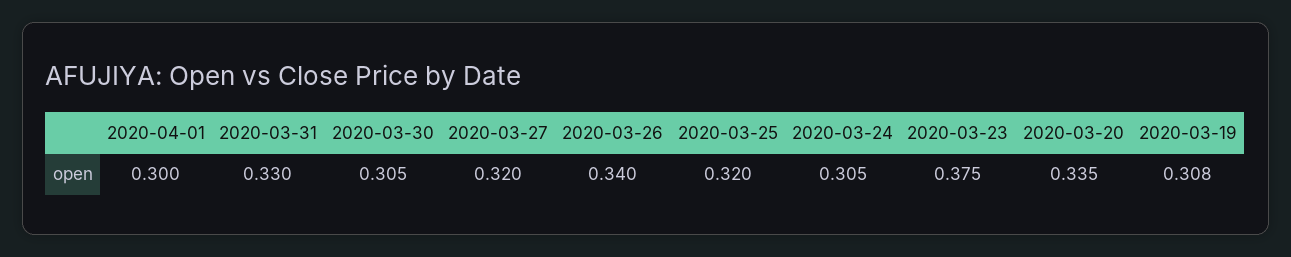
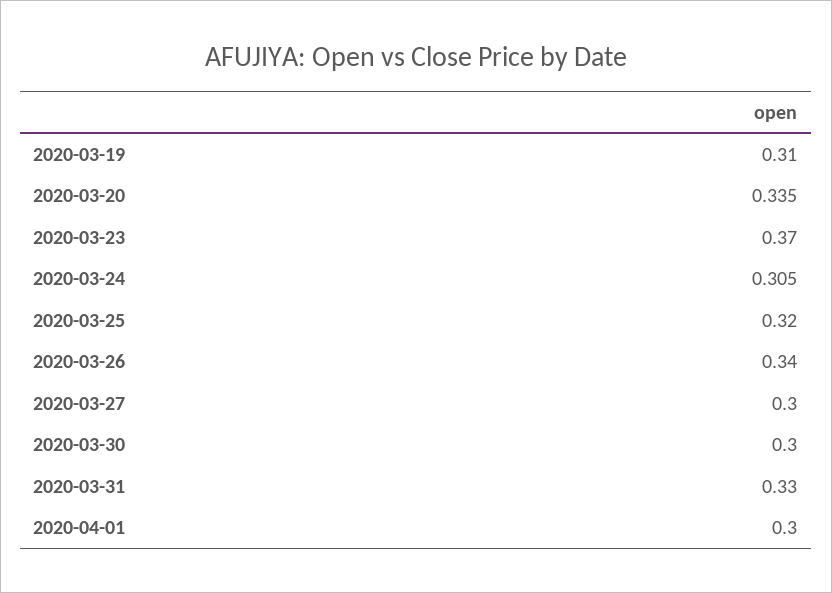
2020-03-30: 0.305 -> 0.3
2020-03-27: 0.32 -> 0.3
2020-03-23: 0.375 -> 0.37
2020-03-19: 0.308 -> 0.31

